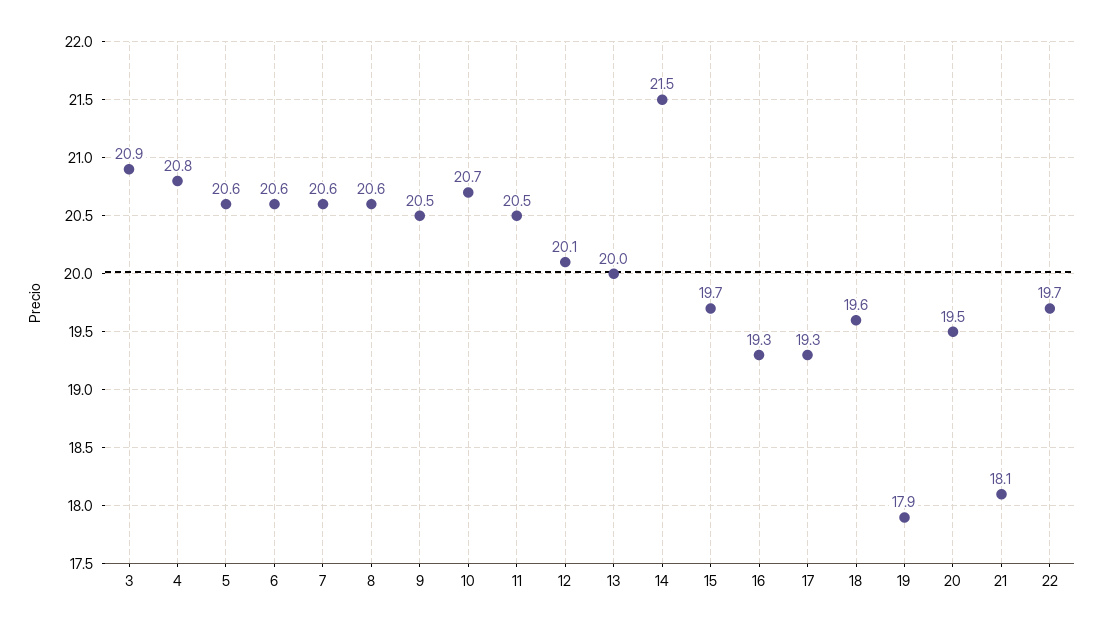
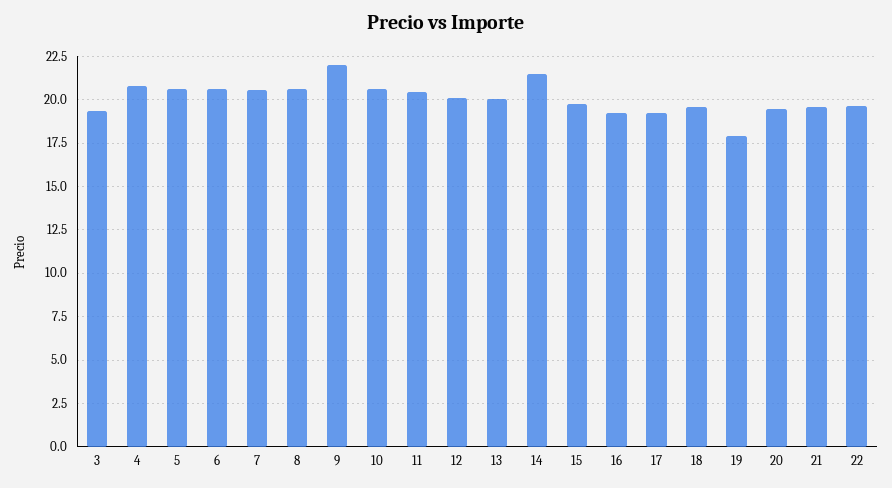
3: 20.9 -> 19.5
9: 20.5 -> 22
21: 18.1 -> 19.5

